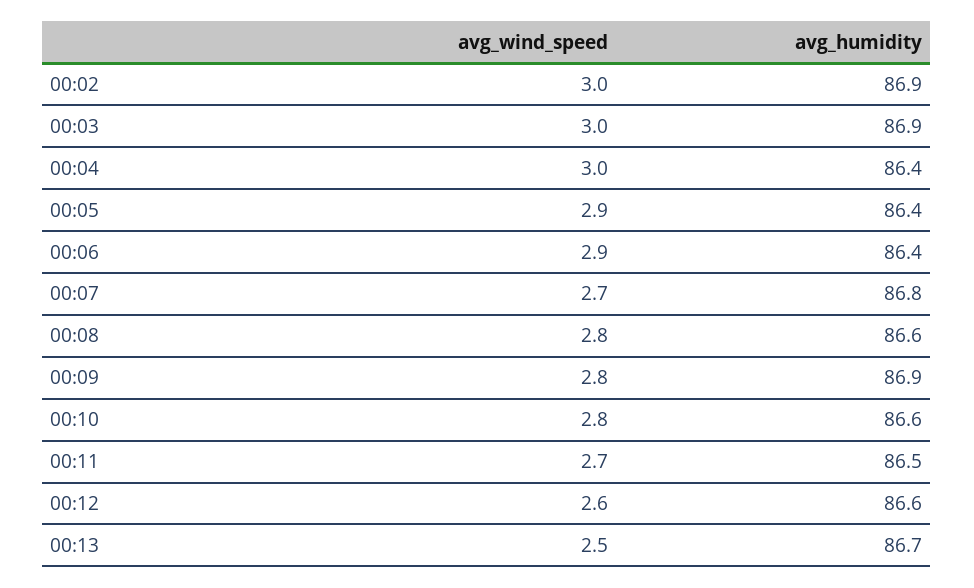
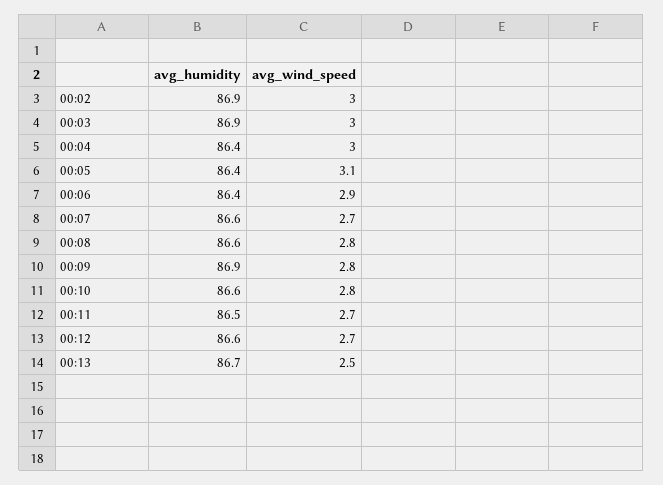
avg_wind_speed, 00:05: 2.9 -> 3.1
avg_humidity, 00:07: 86.8 -> 86.6
avg_wind_speed, 00:12: 2.6 -> 2.7

